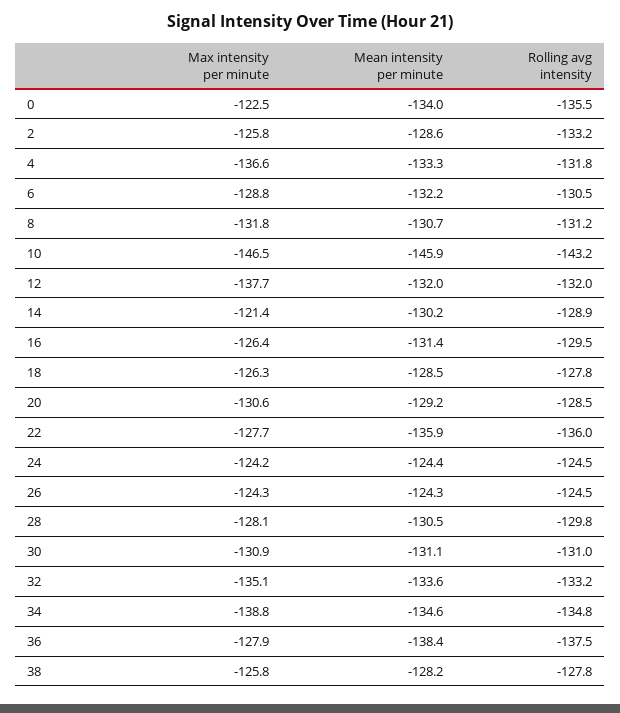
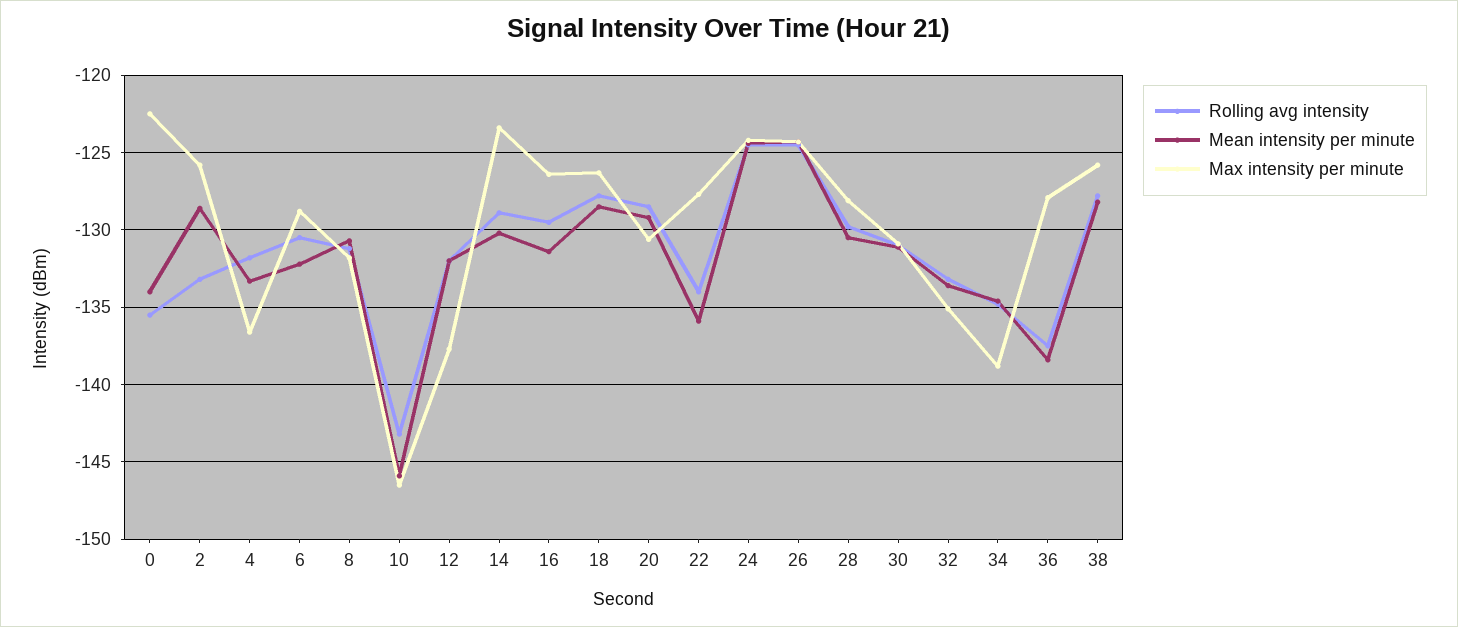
Max intensity per minute, 14: -121.4 -> -123.5
Rolling avg intensity, 22: -136 -> -134

